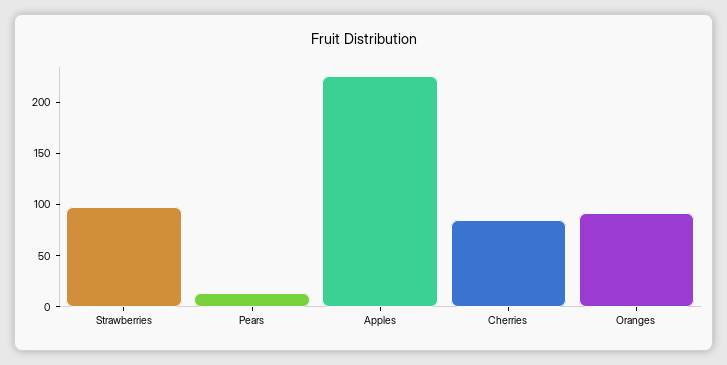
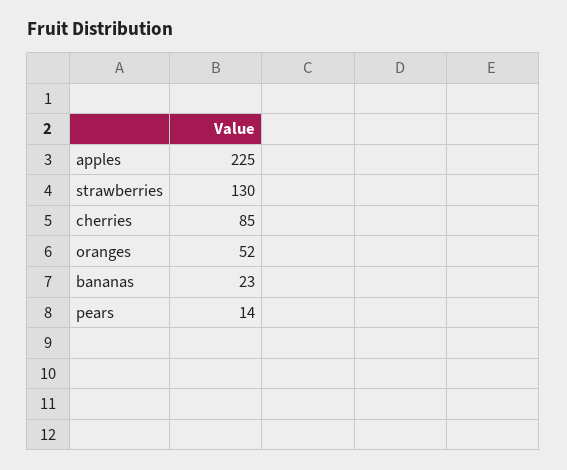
Strawberries: 100 -> 130
Oranges: 90 -> 52
bananas: none -> 23

